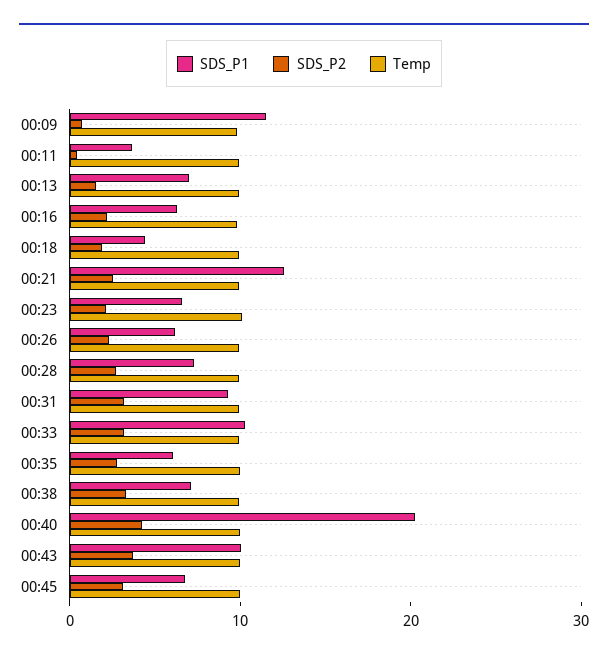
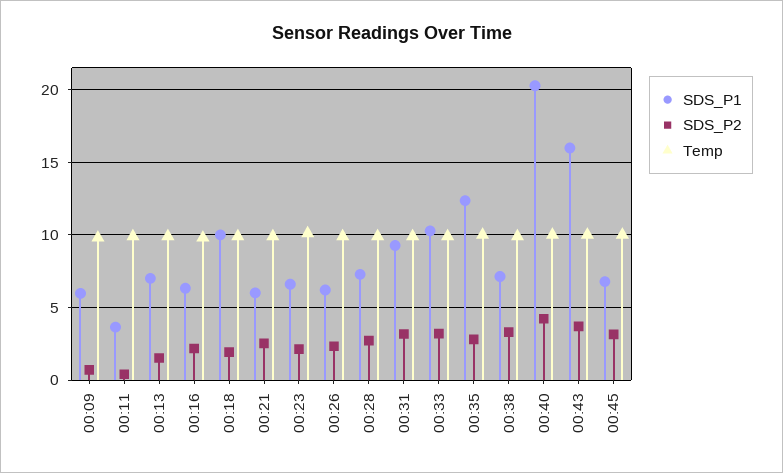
SDS_P1, 00:09: 12 -> 6
SDS_P1, 00:18: 4 -> 10
SDS_P1, 00:21: 12 -> 6
SDS_P1, 00:35: 6 -> 12.5
SDS_P1, 00:43: 10 -> 16

